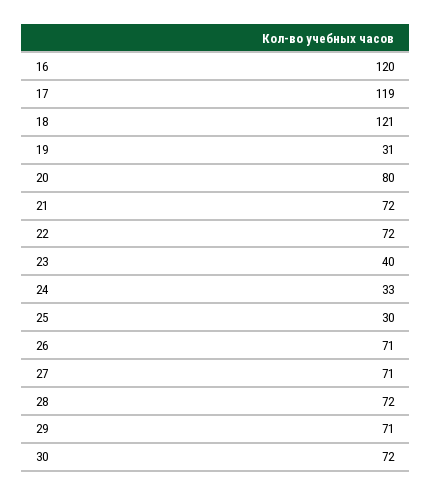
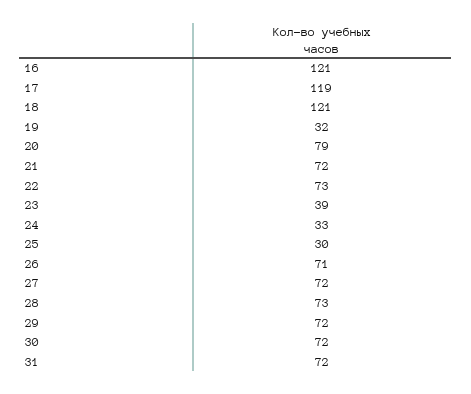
16: 120 -> 121
19: 31 -> 32
20: 80 -> 79
22: 72 -> 73
23: 40 -> 39
27: 71 -> 72
28: 72 -> 73
29: 71 -> 72
31: none -> 72

